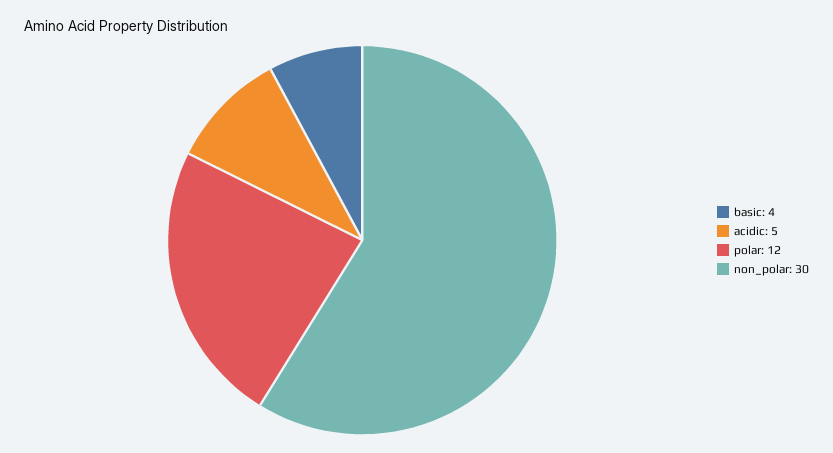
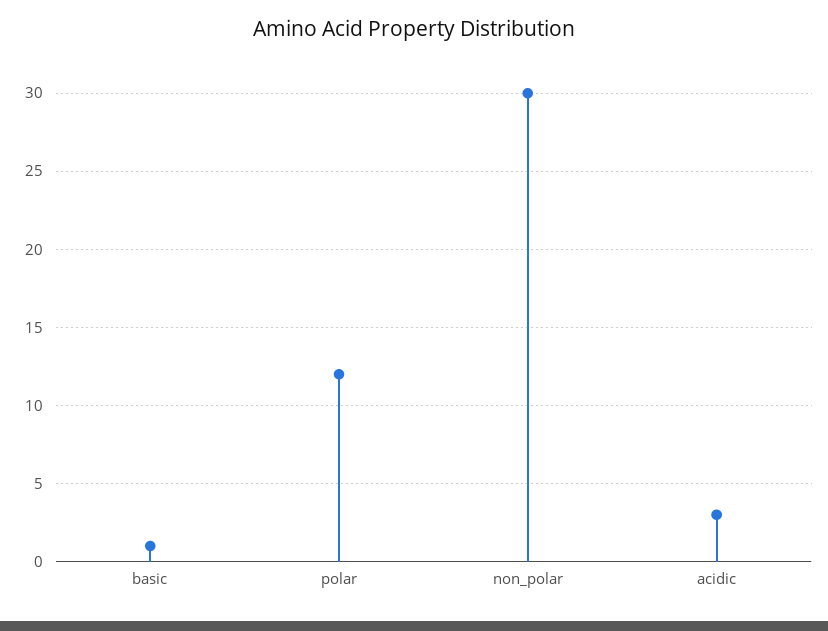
basic: 4 -> 1
acidic: 5 -> 3

